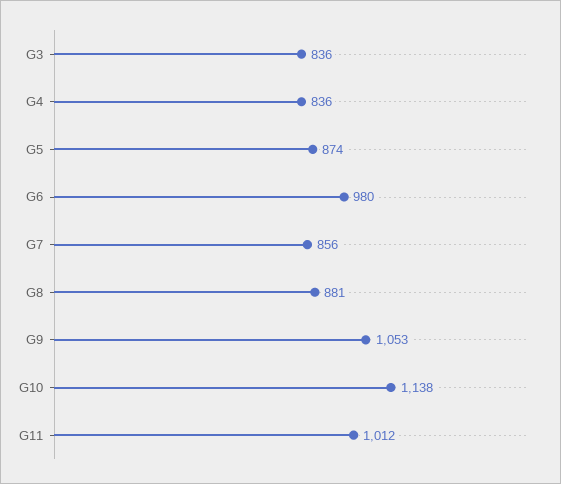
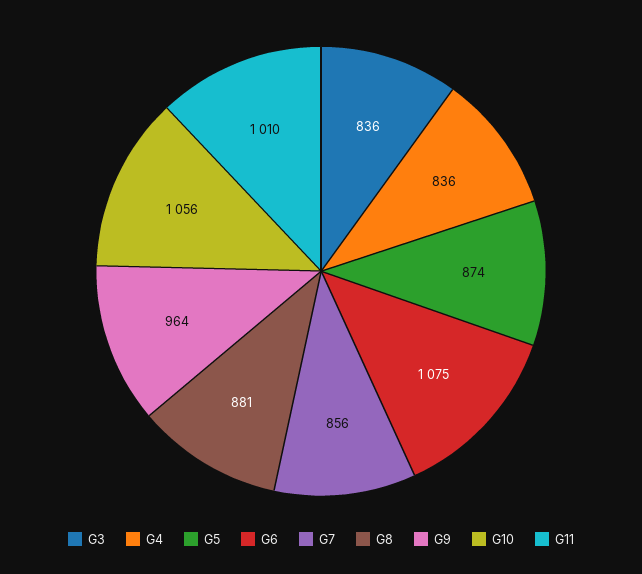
G6: 980 -> 1075
G9: 1053 -> 964
G10: 1138 -> 1056
G11: 1012 -> 1010

